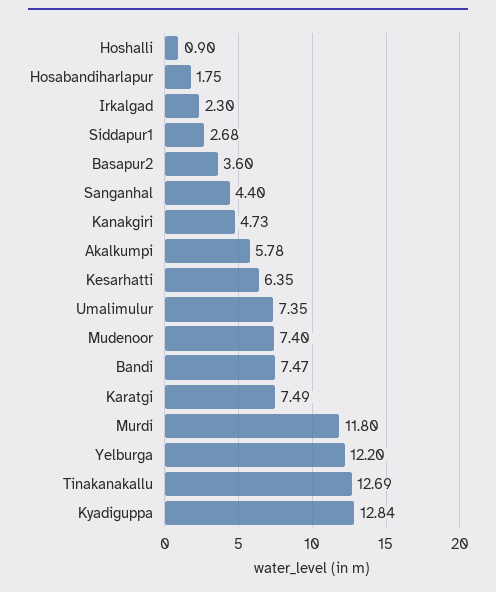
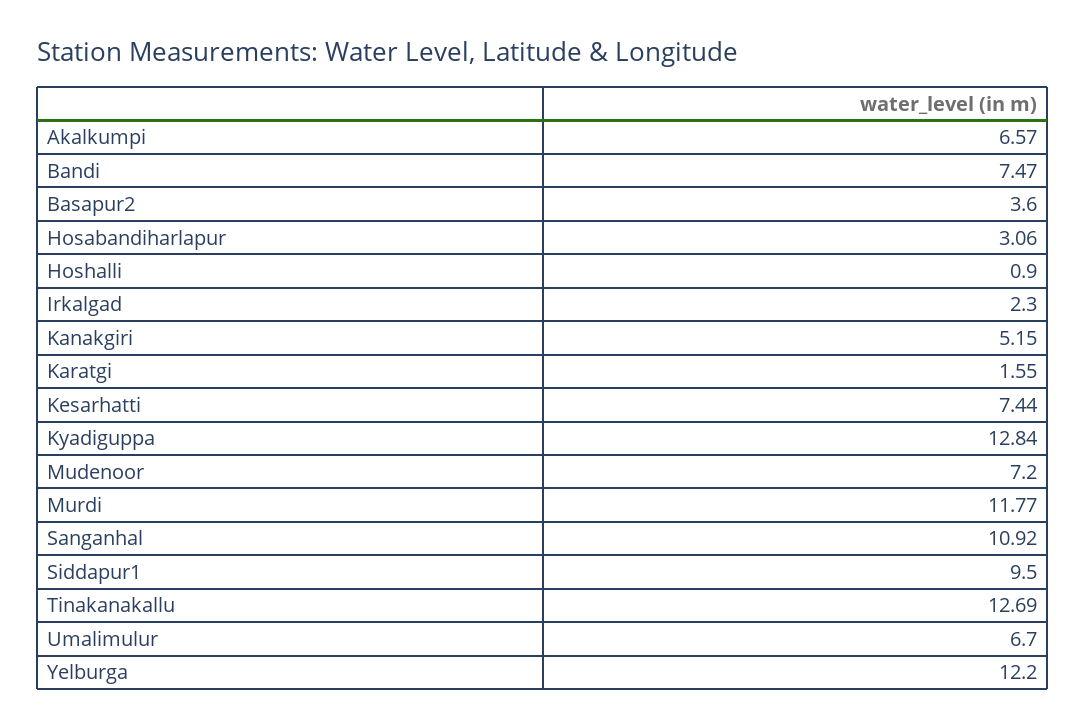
Hosabandiharlapur: 1.75 -> 3.06
Siddapur1: 2.68 -> 9.5
Sanganhal: 4.4 -> 10.92
Kanakgiri: 4.73 -> 5.15
Akalkumpi: 5.78 -> 6.57
Kesarhatti: 6.35 -> 7.44
Umalimulur: 7.35 -> 6.7
Mudenoor: 7.4 -> 7.2
Karatgi: 7.49 -> 1.55
Murdi: 11.8 -> 11.77

